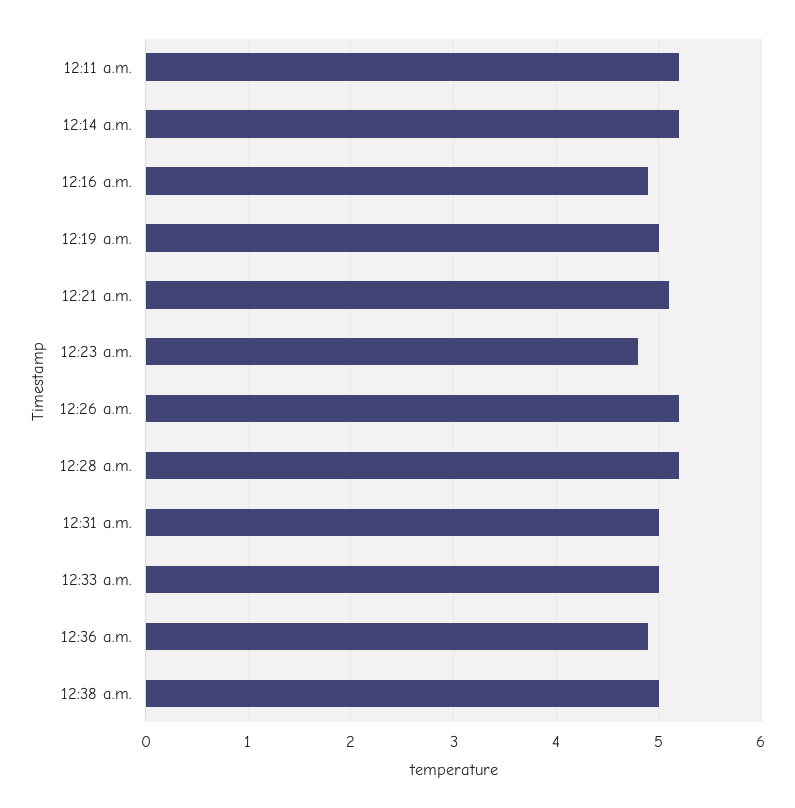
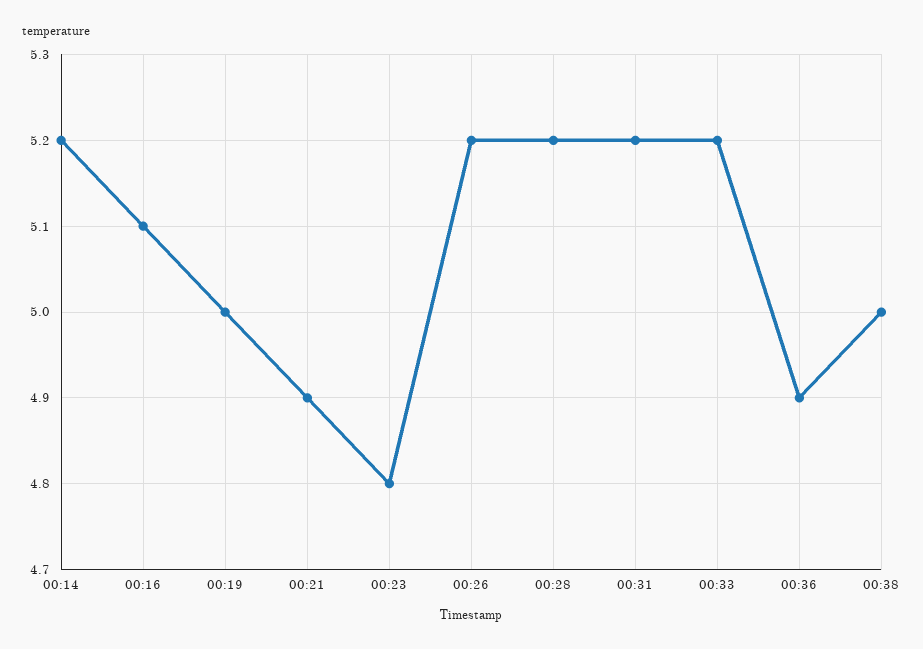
12:11 a.m.: 5.2 -> none
12:16 a.m.: 4.9 -> 5.1
12:21 a.m.: 5.1 -> 4.9
12:31 a.m.: 5 -> 5.2
12:33 a.m.: 5 -> 5.2

